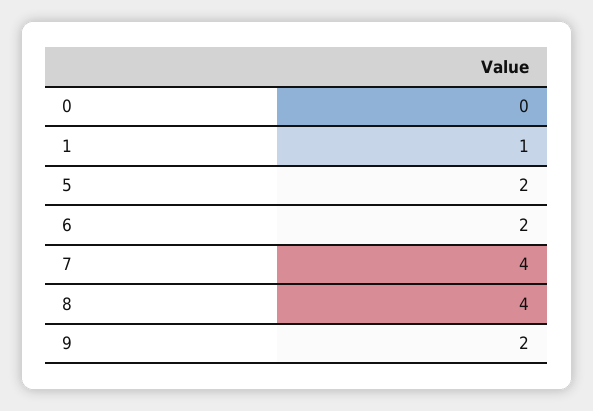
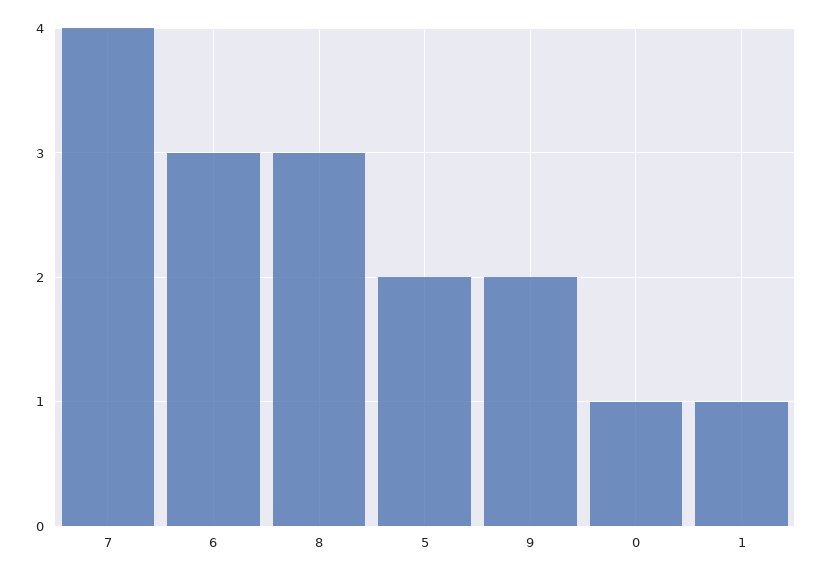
0: 0 -> 1
6: 2 -> 3
8: 4 -> 3

